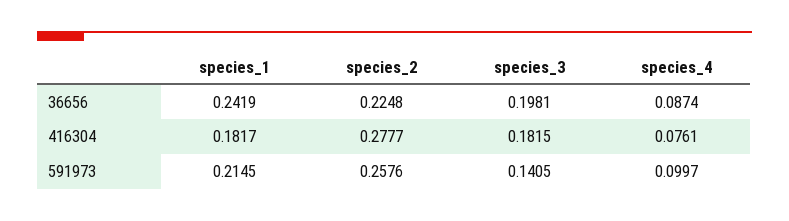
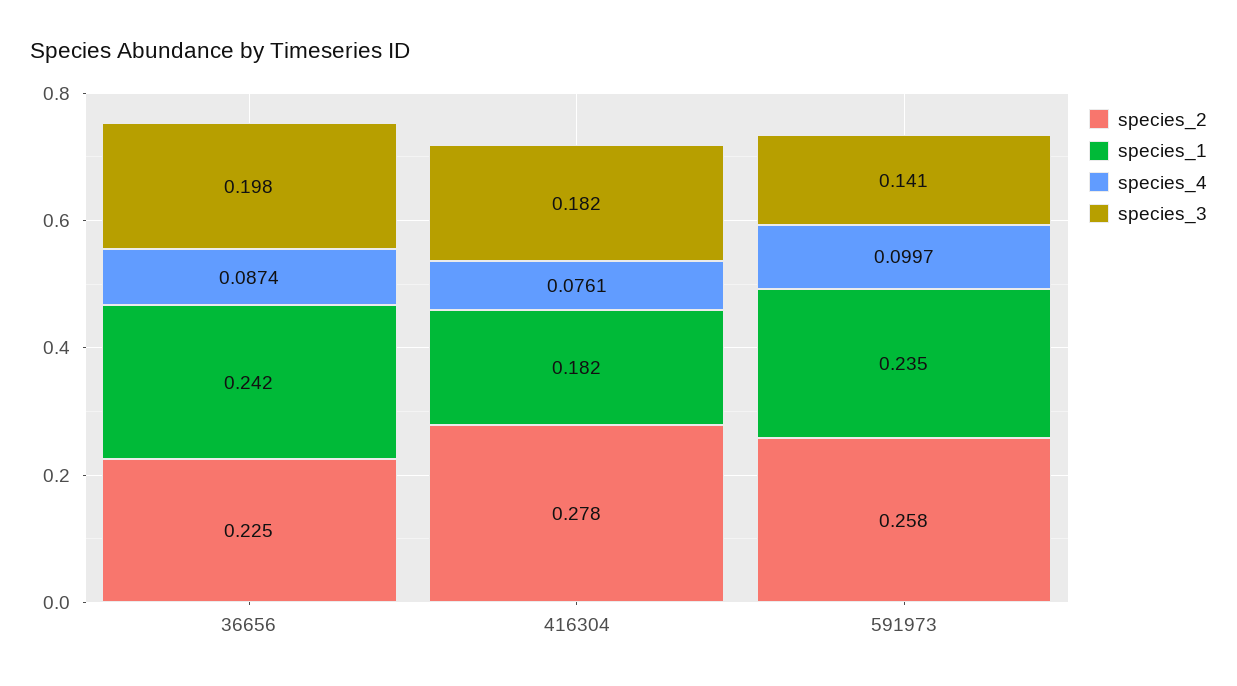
species_1, 591973: 0.2145 -> 0.235

